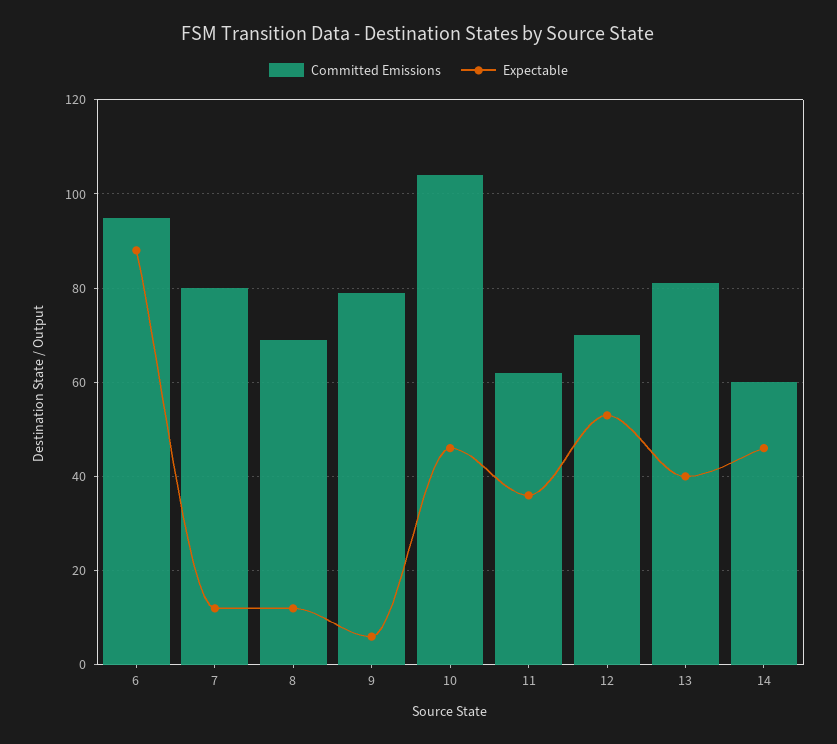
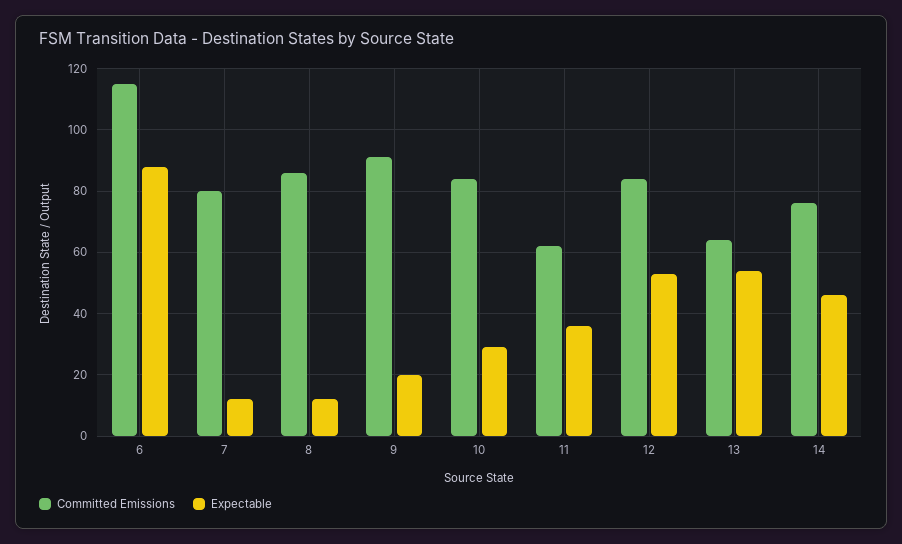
Committed Emissions, 6: 95 -> 115
Committed Emissions, 8: 70 -> 85
Committed Emissions, 9: 80 -> 90
Expectable, 9: 5 -> 20
Committed Emissions, 10: 105 -> 85
Expectable, 10: 45 -> 30
Committed Emissions, 12: 70 -> 85
Committed Emissions, 13: 80 -> 65
Expectable, 13: 40 -> 55
Committed Emissions, 14: 60 -> 75

